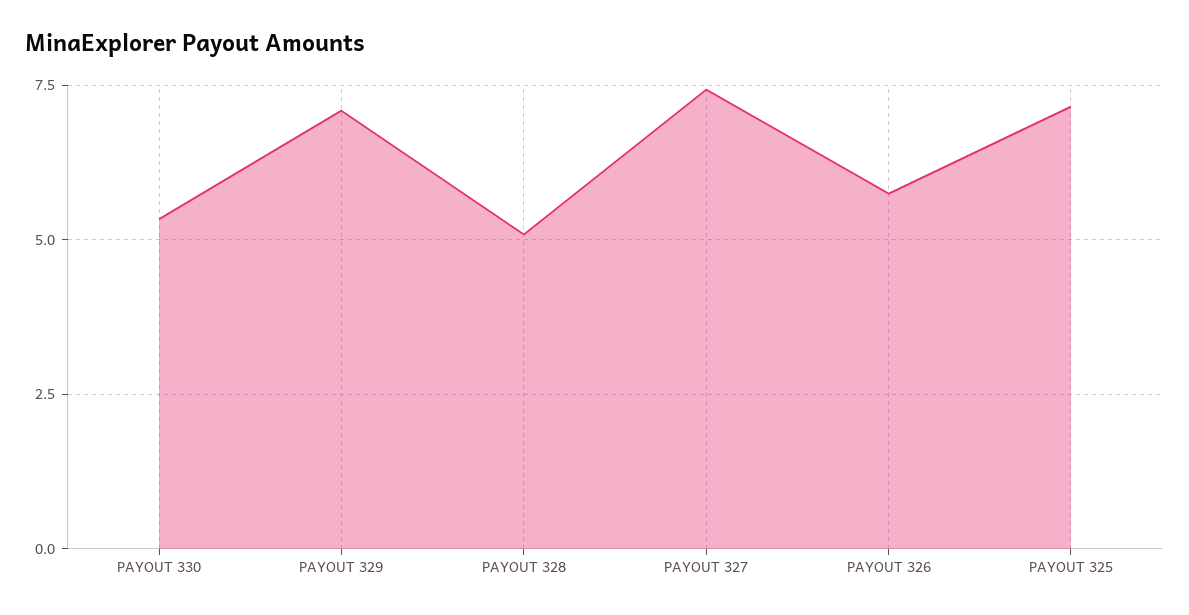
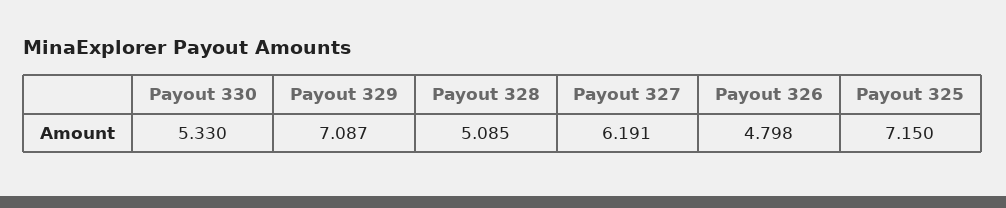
PAYOUT 327: 7.5 -> 6.191
PAYOUT 326: 5.75 -> 4.798

